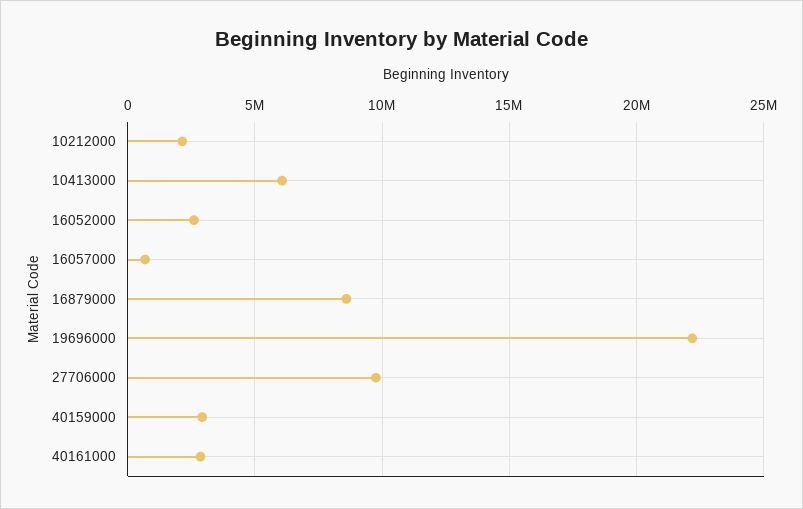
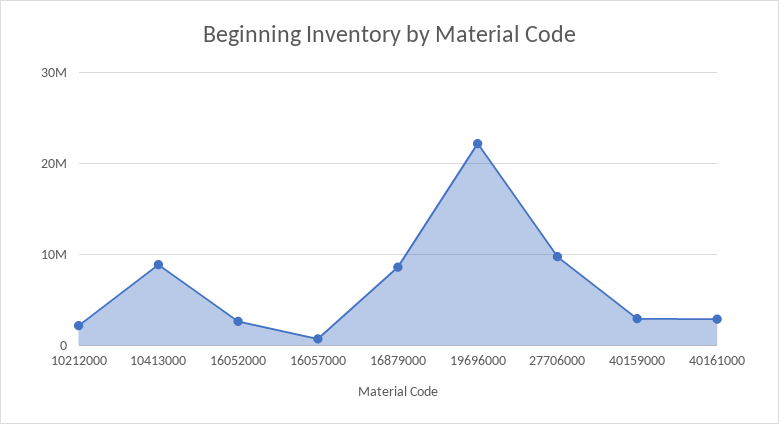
10413000: 6000000 -> 9000000

